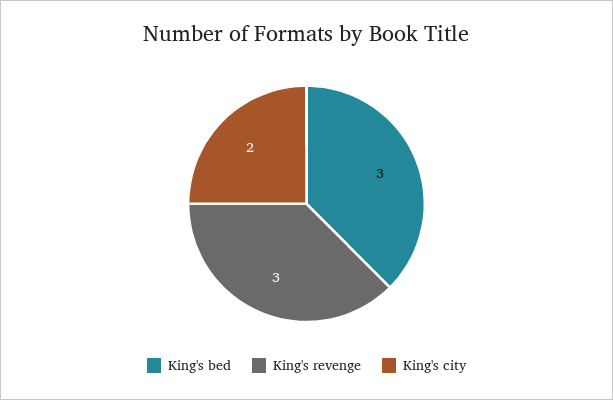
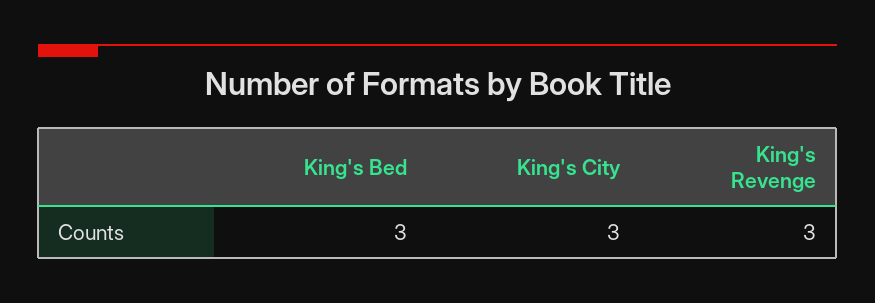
King's city: 2 -> 3

